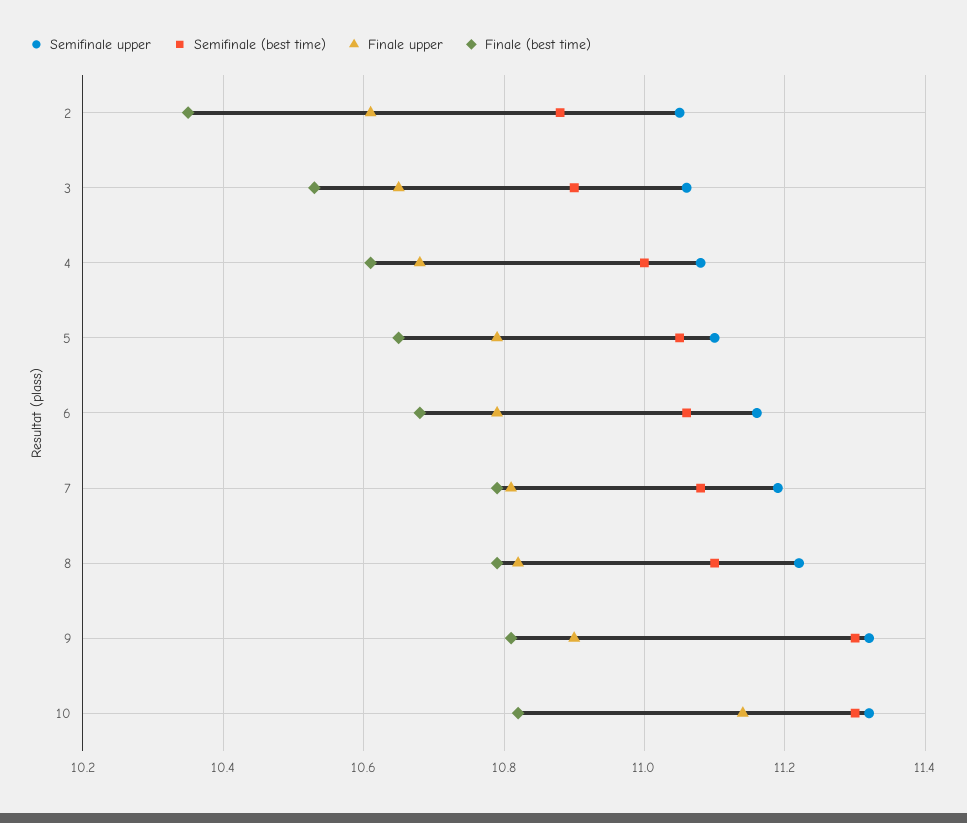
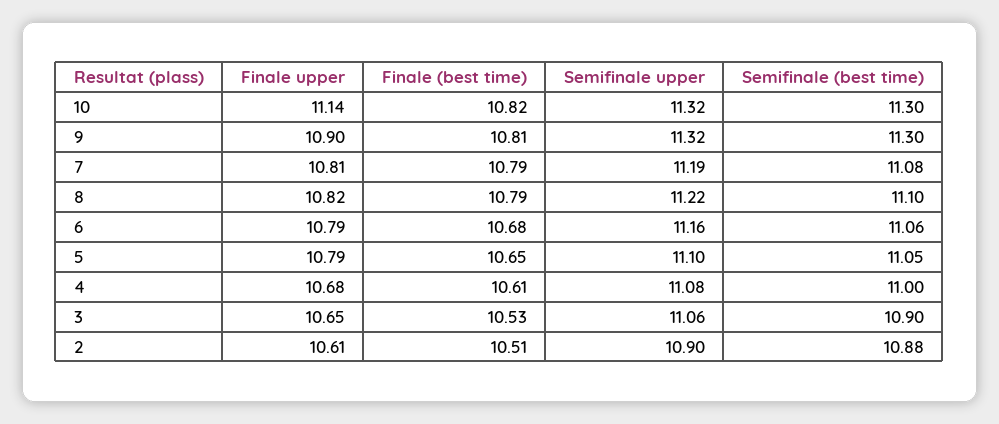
Semifinale upper, 2: 11.05 -> 10.9
Finale (best time), 2: 10.35 -> 10.51

